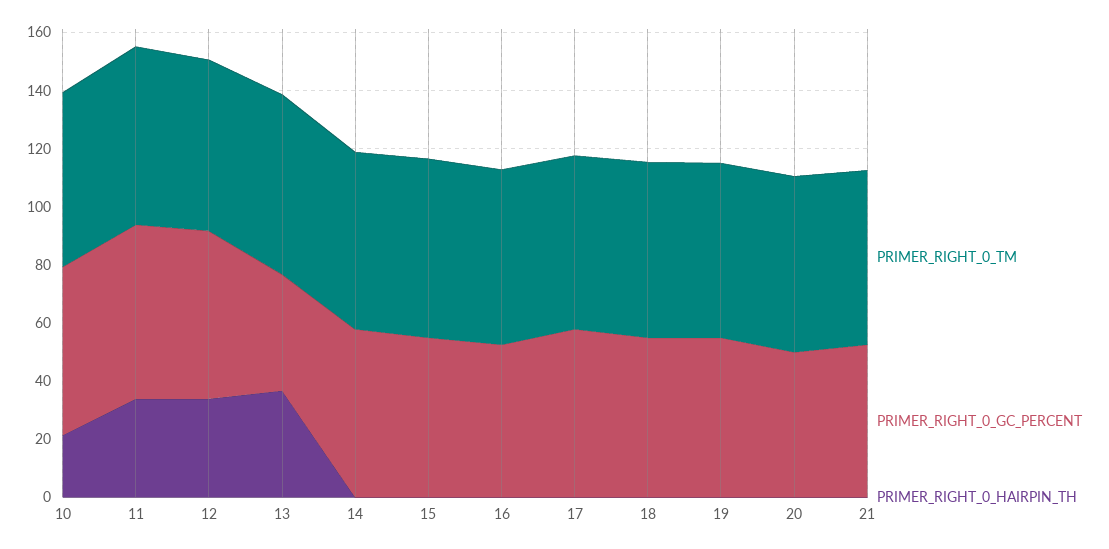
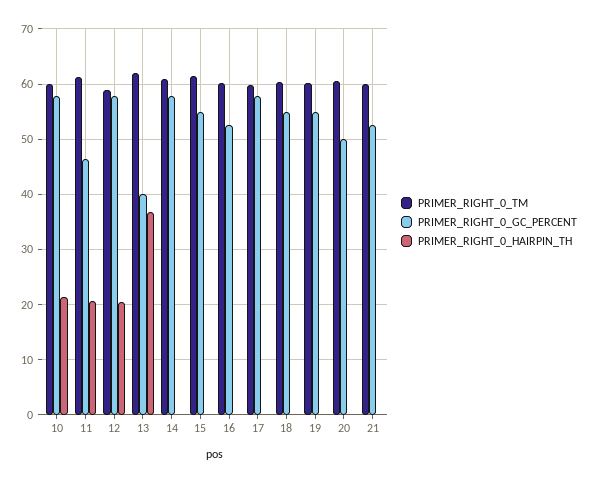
PRIMER_RIGHT_0_GC_PERCENT, 11: 60 -> 46
PRIMER_RIGHT_0_HAIRPIN_TH, 11: 35 -> 20
PRIMER_RIGHT_0_HAIRPIN_TH, 12: 35 -> 20

